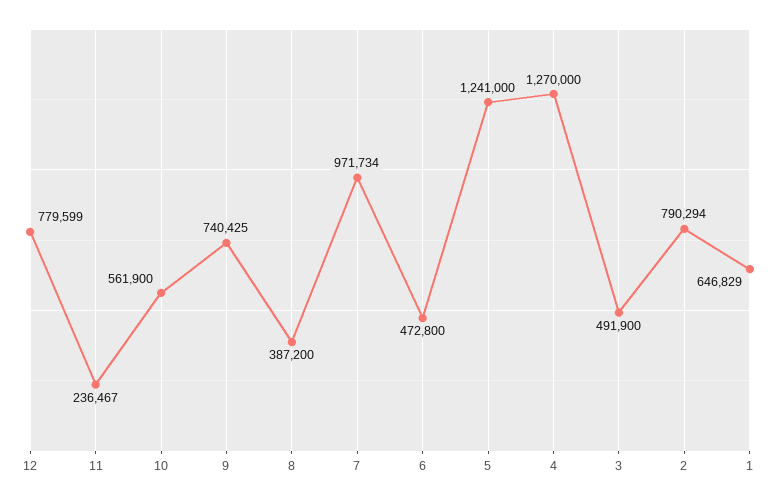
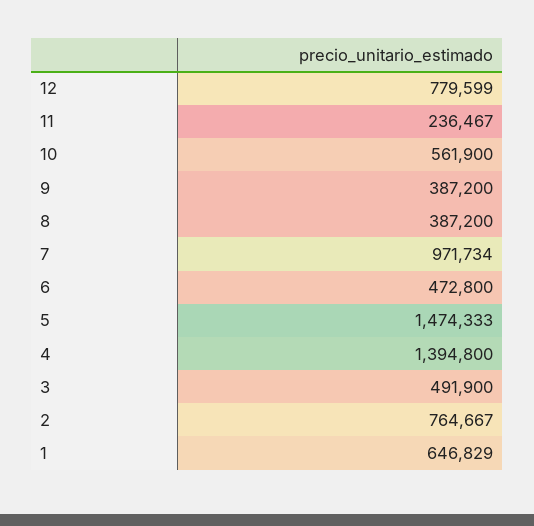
9: 740425 -> 387200
5: 1241000 -> 1474333
4: 1270000 -> 1394800
2: 790294 -> 764667

